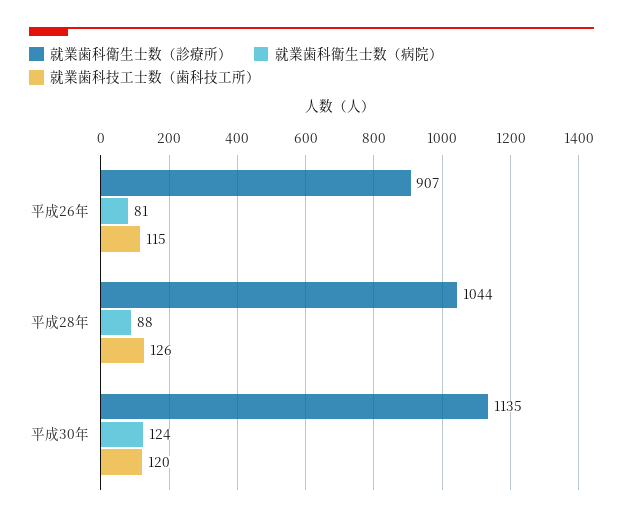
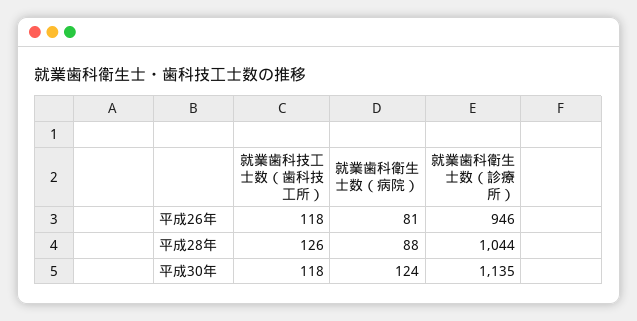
就業歯科衛生士数（診療所）, 平成26年: 907 -> 946
就業歯科技工士数（歯科技工所）, 平成26年: 115 -> 118
就業歯科技工士数（歯科技工所）, 平成30年: 120 -> 118

